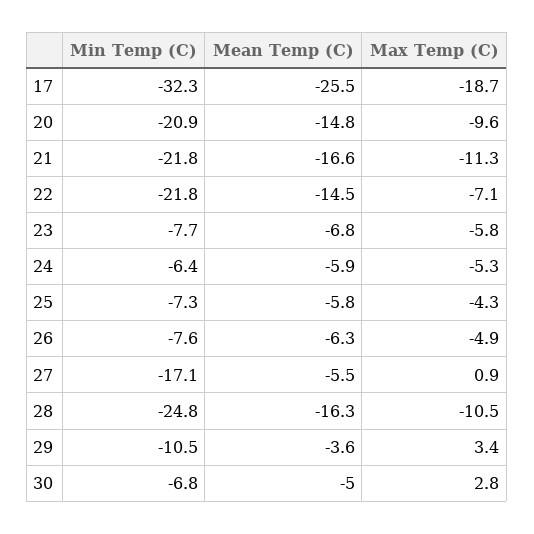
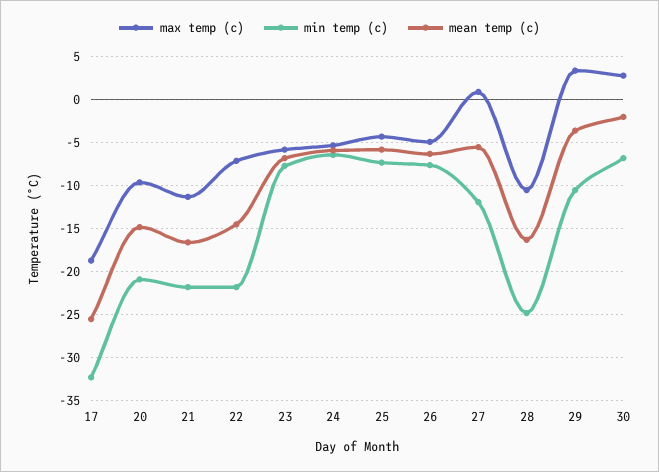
Min Temp (C), 27: -17.1 -> -12
Mean Temp (C), 30: -5 -> -2

